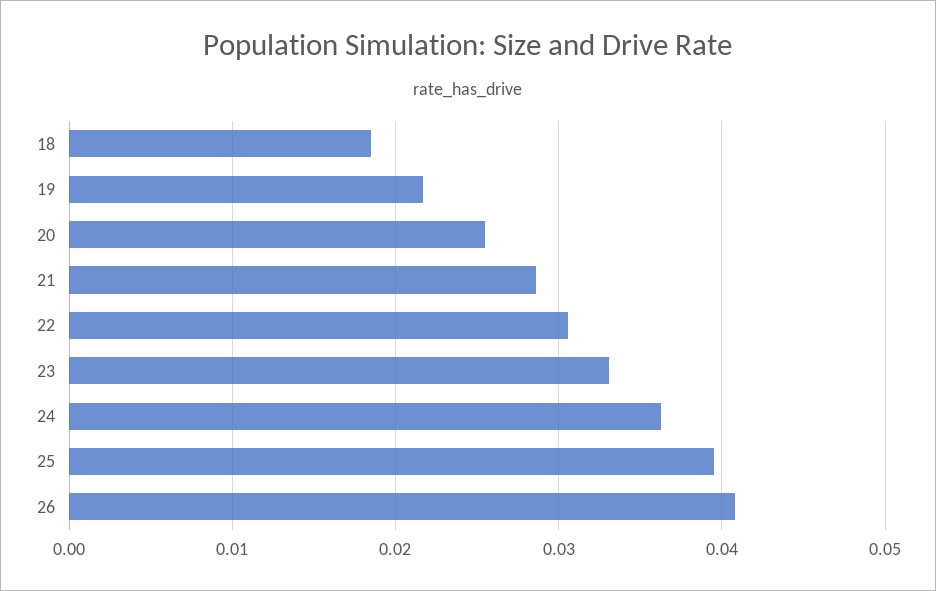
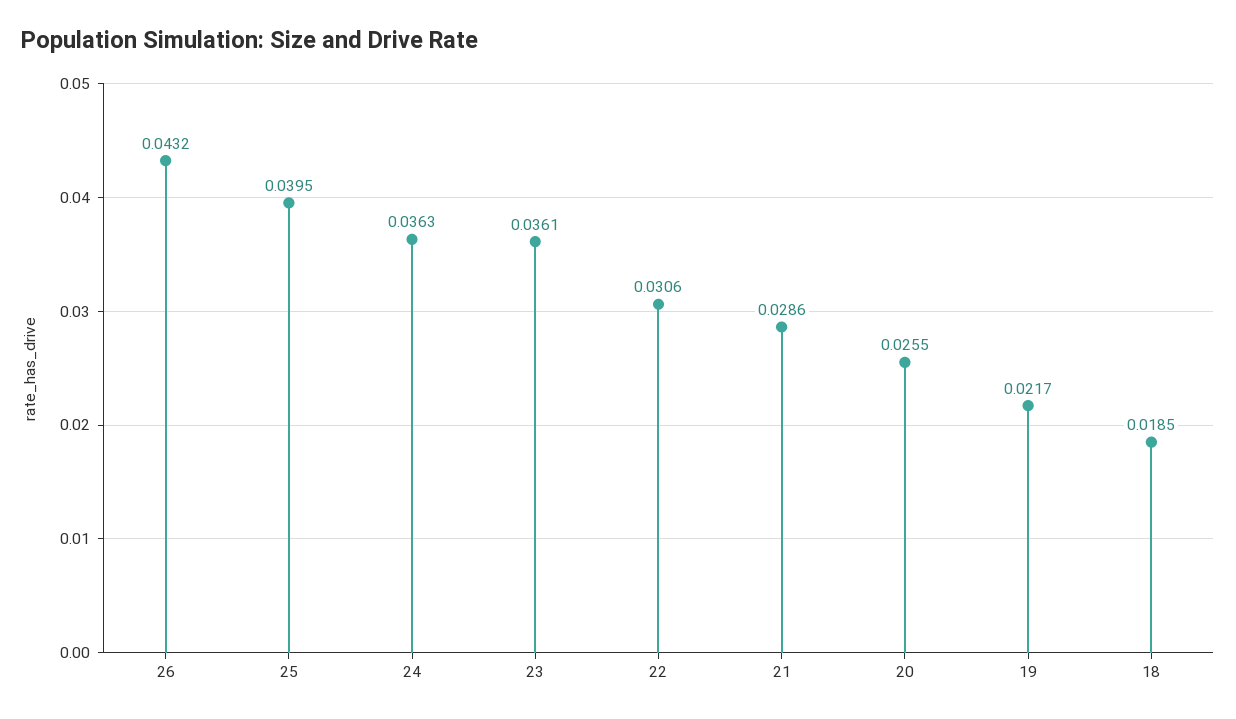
23: 0.033 -> 0.0361
26: 0.041 -> 0.0432

